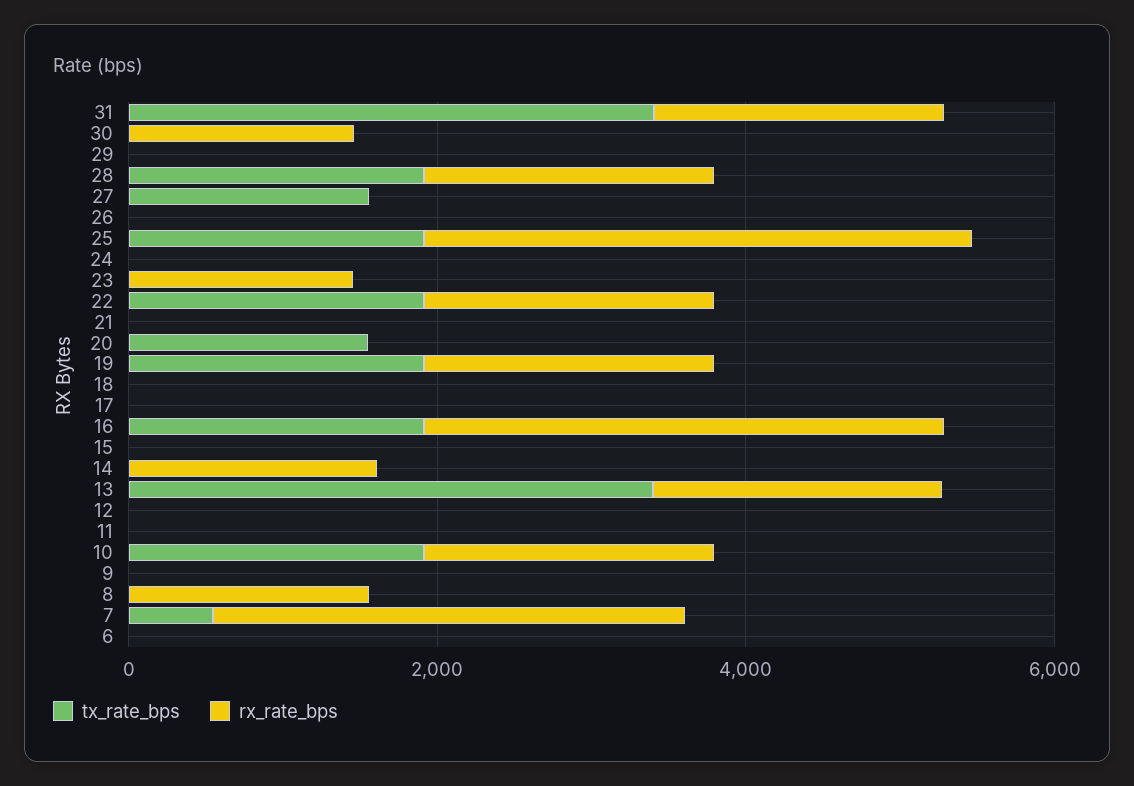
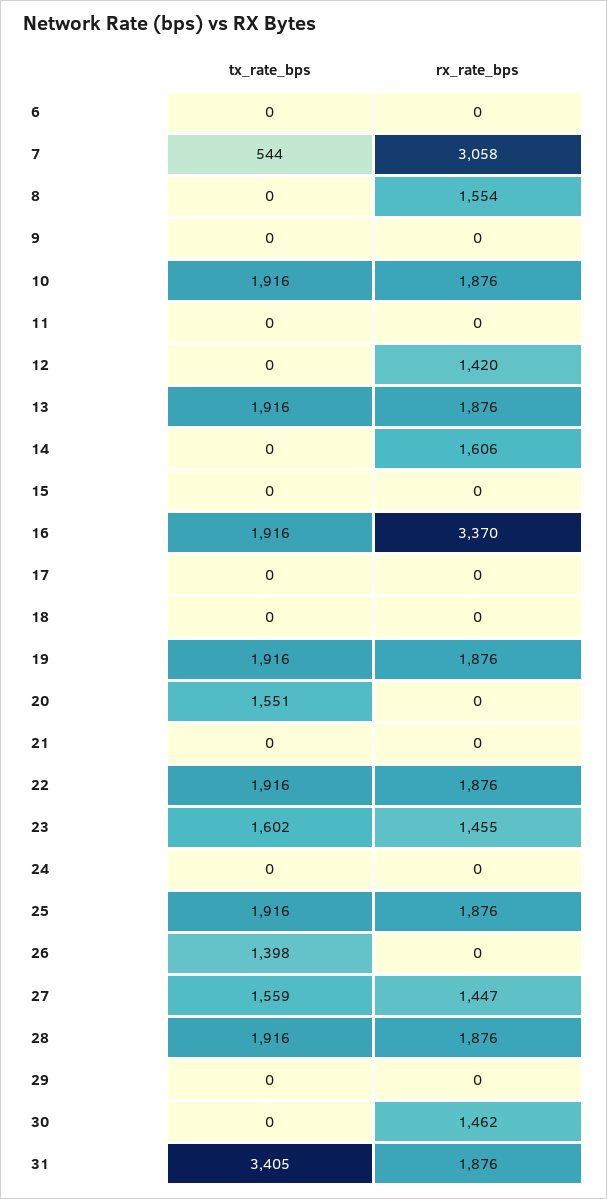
rx_rate_bps, 27: 0 -> 1447
tx_rate_bps, 26: 0 -> 1398
rx_rate_bps, 25: 3500 -> 1876
tx_rate_bps, 23: 0 -> 1602
tx_rate_bps, 13: 3500 -> 1916
rx_rate_bps, 12: 0 -> 1420

